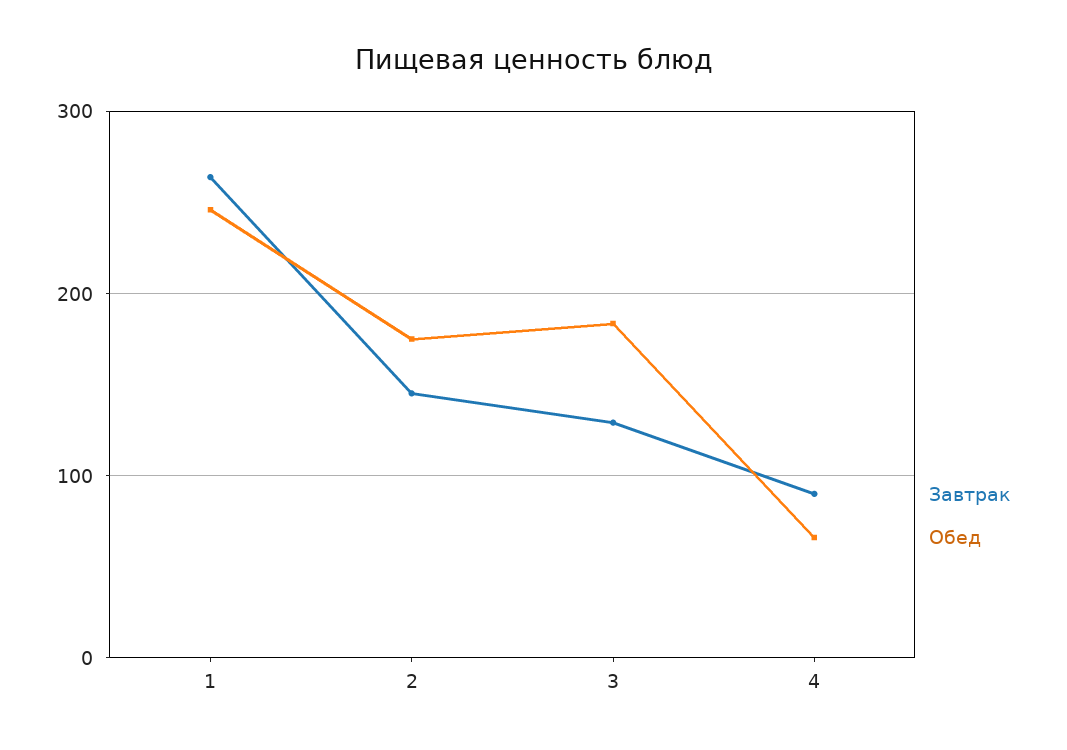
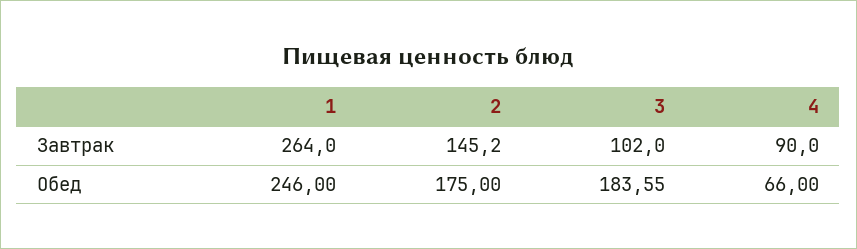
Завтрак, 3: 130 -> 102

